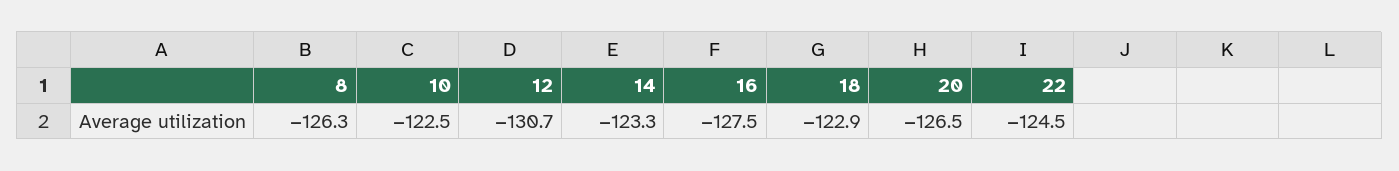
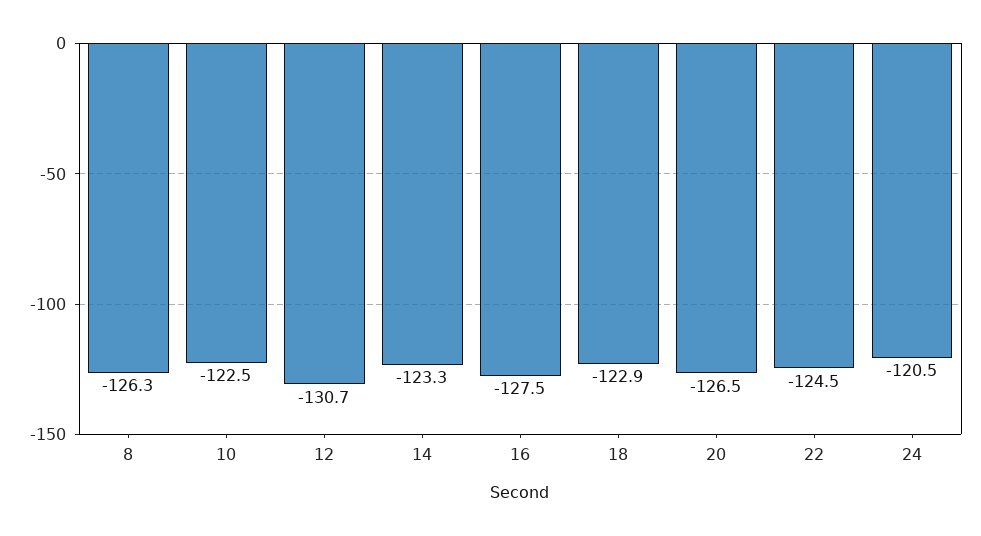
24: none -> -120.5

